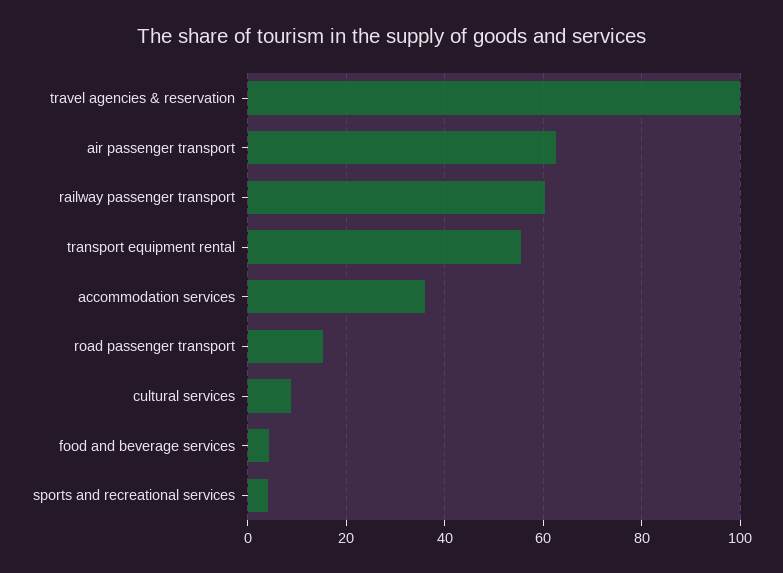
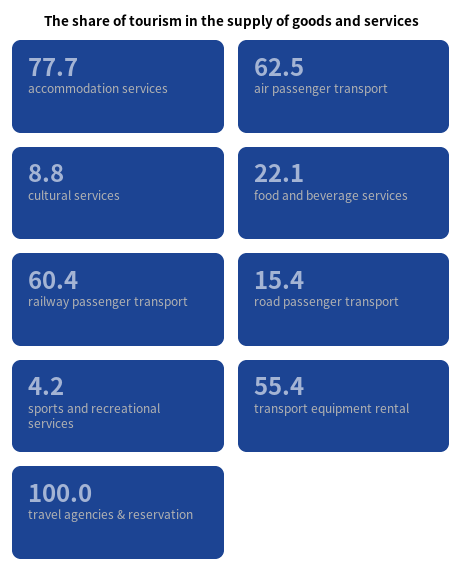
accommodation services: 36 -> 77.7
food and beverage services: 4 -> 22.1

